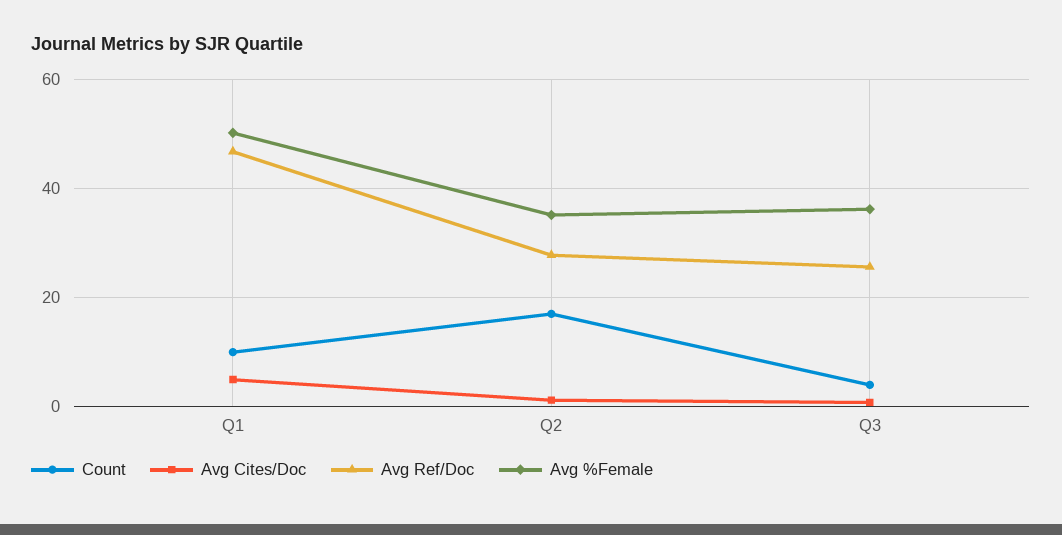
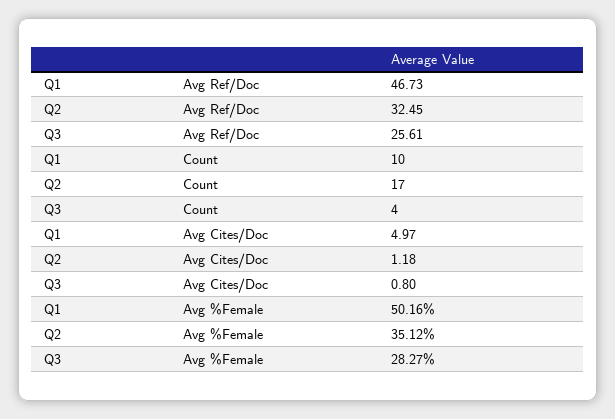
Avg Ref/Doc, Q2: 28 -> 32.45
Avg %Female, Q3: 36 -> 28.27

